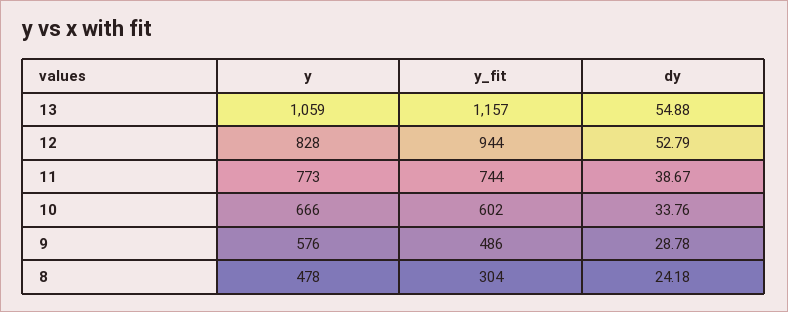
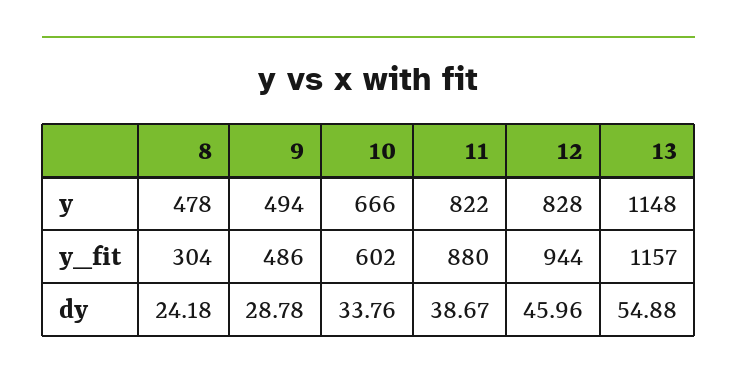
y, 13: 1059 -> 1148
dy, 12: 52.79 -> 45.96
y, 11: 773 -> 822
y_fit, 11: 744 -> 880
y, 9: 576 -> 494

